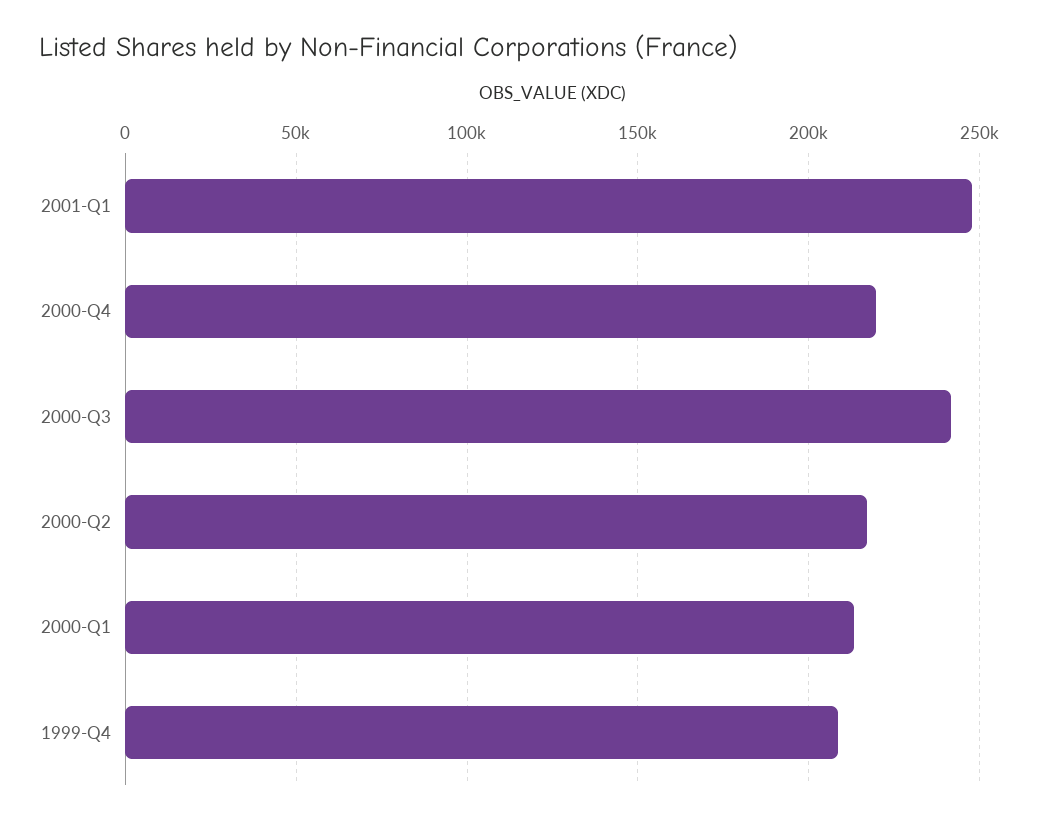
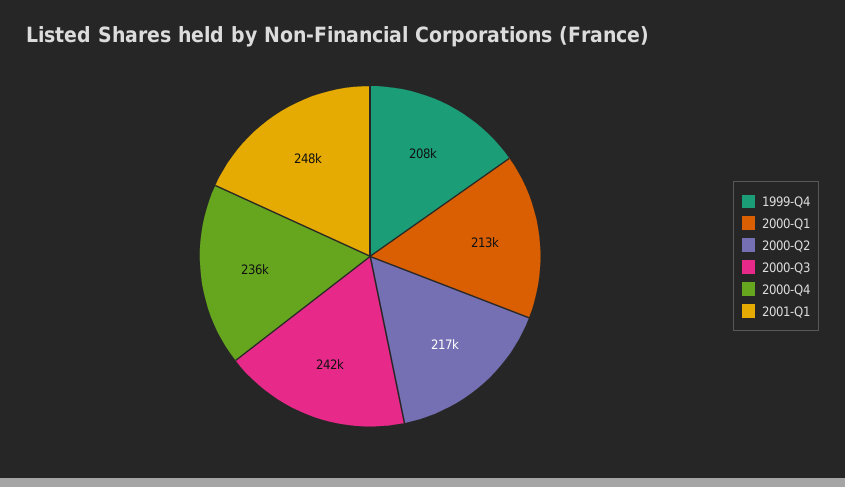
2000-Q4: 220000 -> 236000

